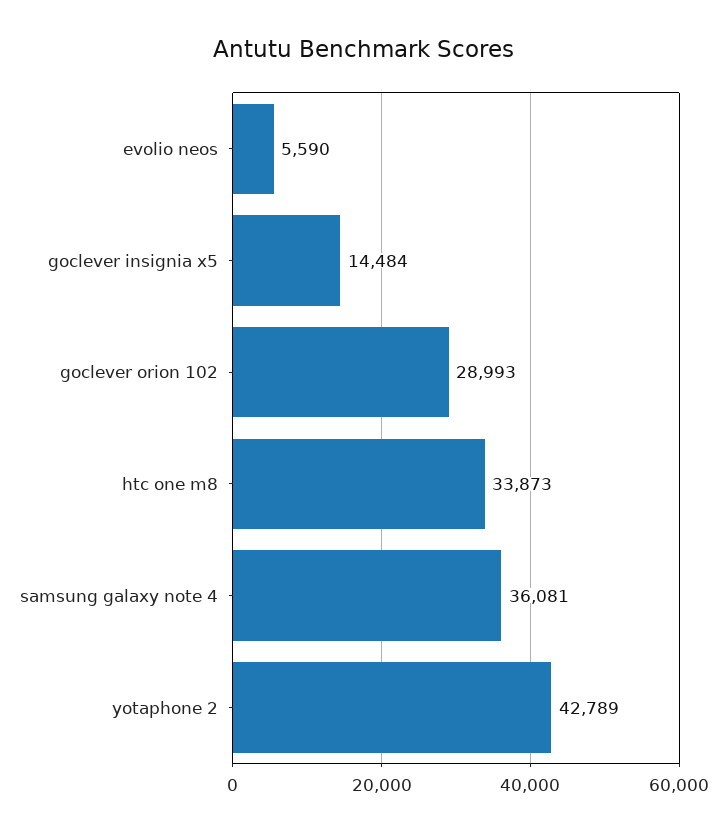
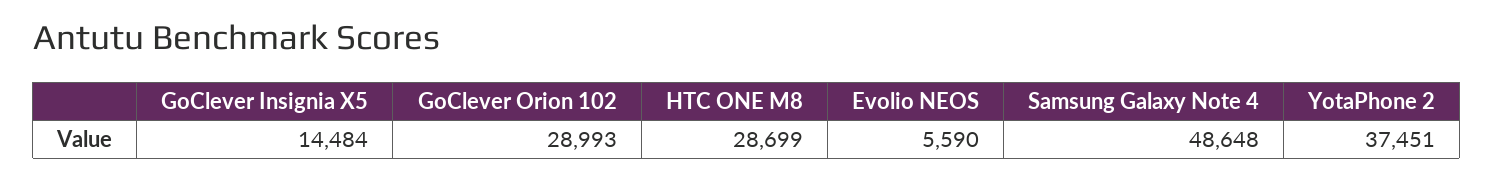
htc one m8: 33873 -> 28699
samsung galaxy note 4: 36081 -> 48648
yotaphone 2: 42789 -> 37451

